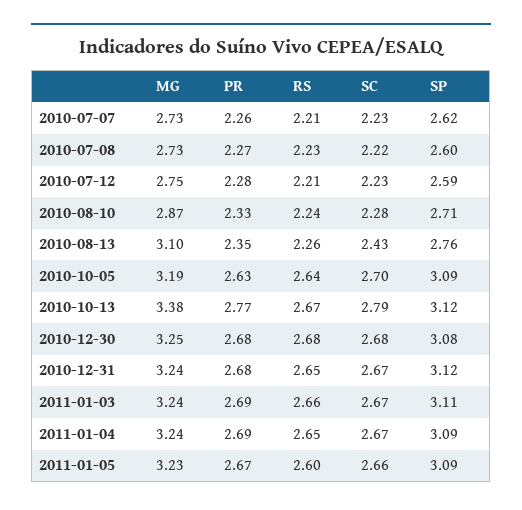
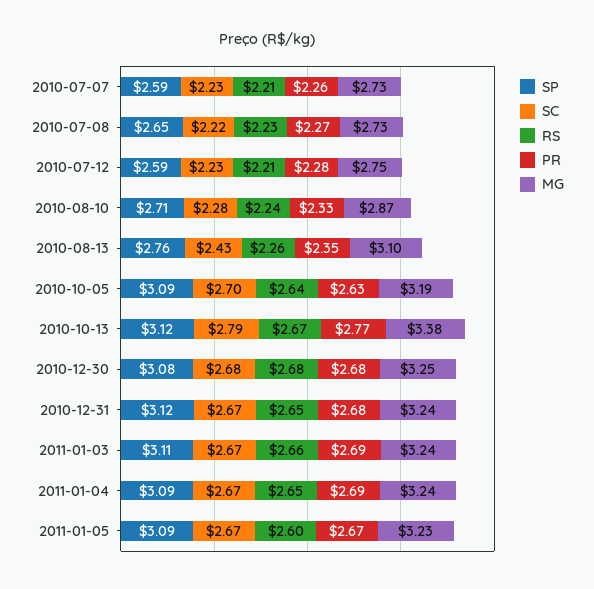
SP, 2010-07-07: 2.62 -> 2.59
SP, 2010-07-08: 2.6 -> 2.65
SC, 2011-01-05: 2.66 -> 2.67

